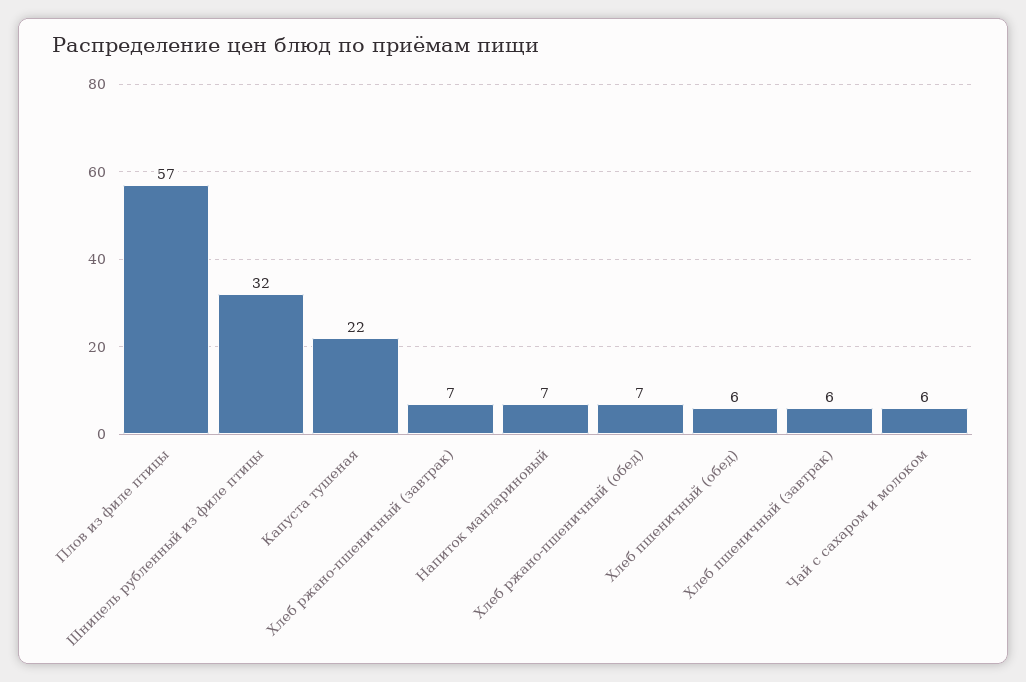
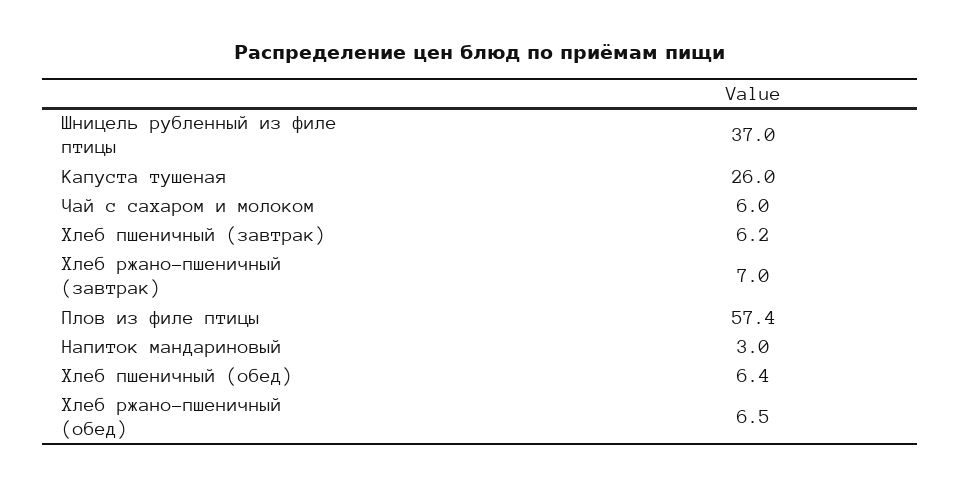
Шницель рубленный из филе птицы: 32 -> 37
Капуста тушеная: 22 -> 26
Напиток мандариновый: 7 -> 3

